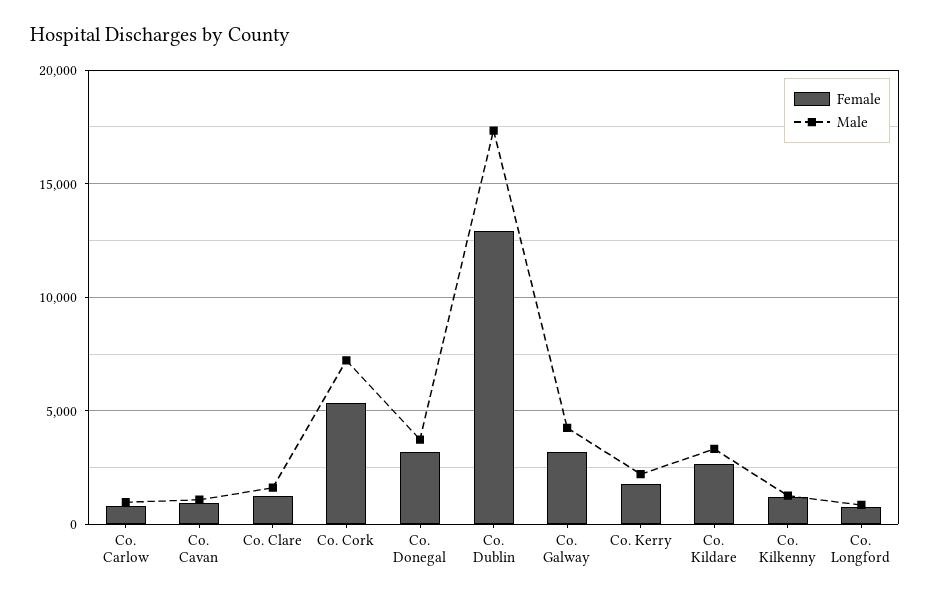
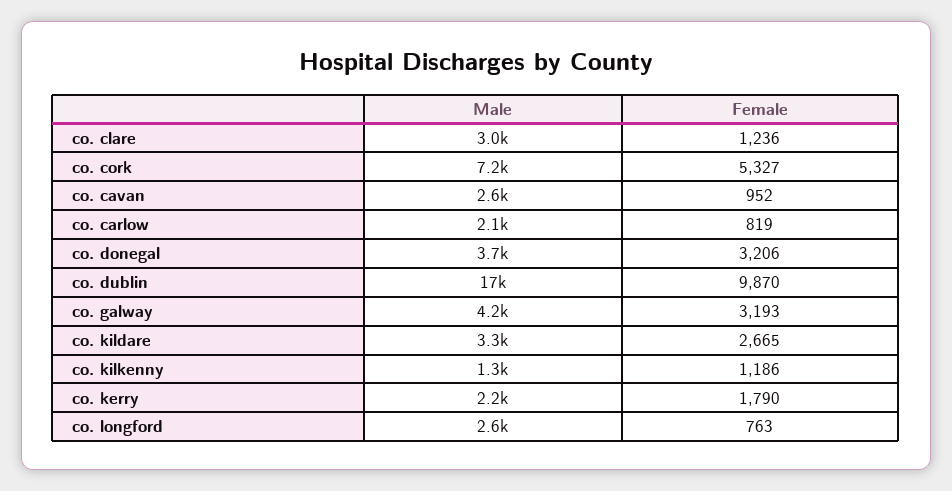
Male, Co. Carlow: 1000 -> 2100
Male, Co. Cavan: 1000 -> 2600
Male, Co. Clare: 1500 -> 3000
Female, Co. Dublin: 13000 -> 9870
Male, Co. Longford: 1000 -> 2600

